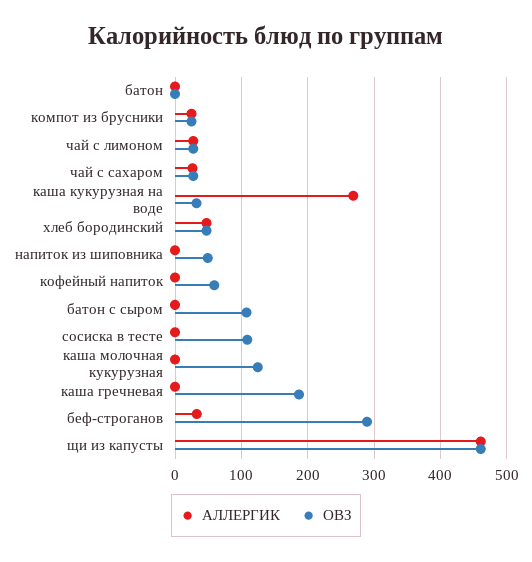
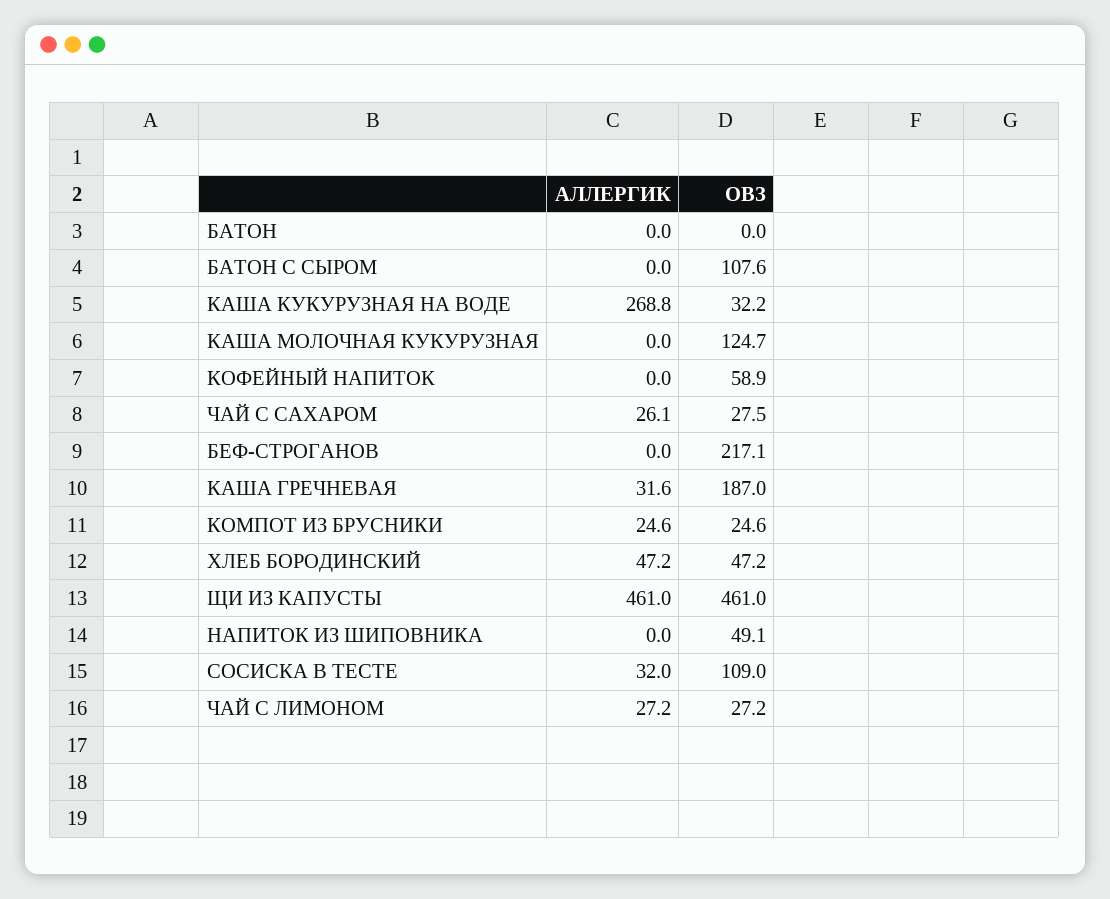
АЛЛЕРГИК, сосиска в тесте: 0 -> 32
АЛЛЕРГИК, каша гречневая: 0 -> 31.6
АЛЛЕРГИК, беф-строганов: 30 -> 0
ОВЗ, беф-строганов: 290 -> 217.1

